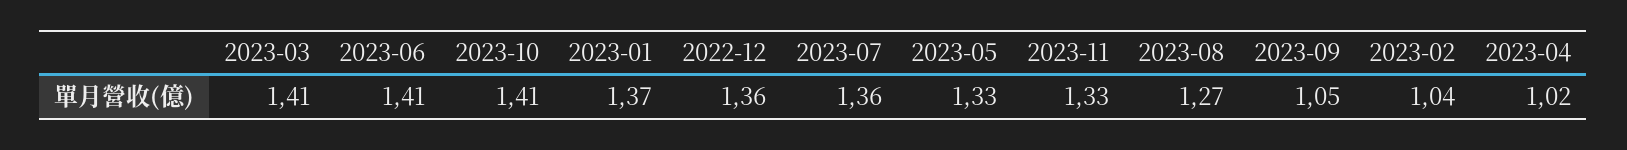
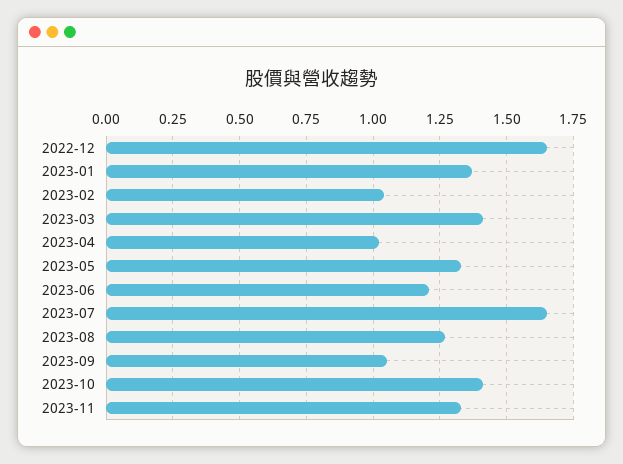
2023-06: 1.41 -> 1.2
2022-12: 1.36 -> 1.65
2023-07: 1.36 -> 1.65

